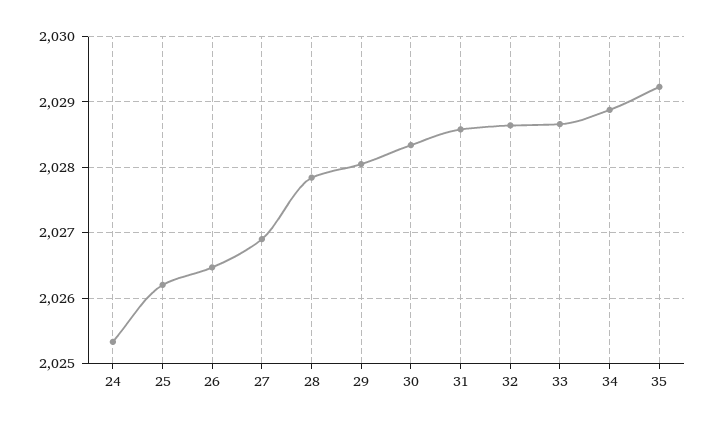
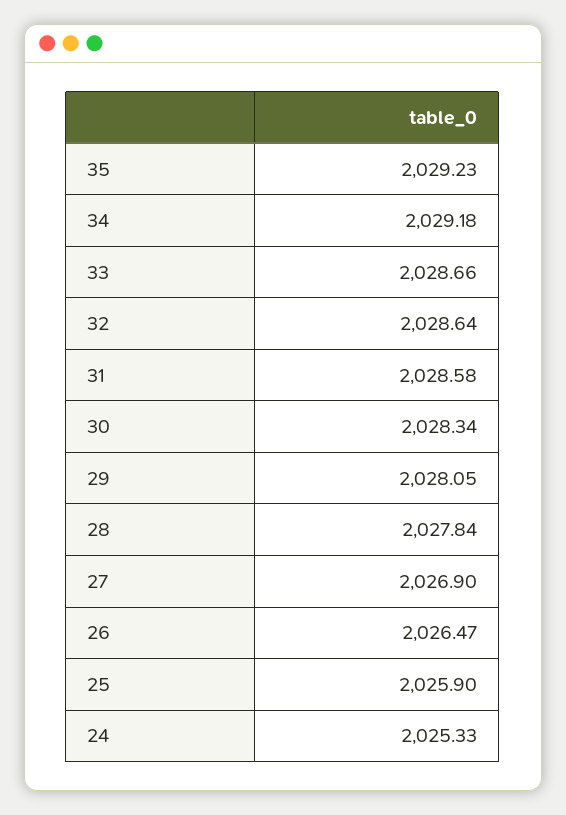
25: 2026.2 -> 2025.9
34: 2028.9 -> 2029.18

